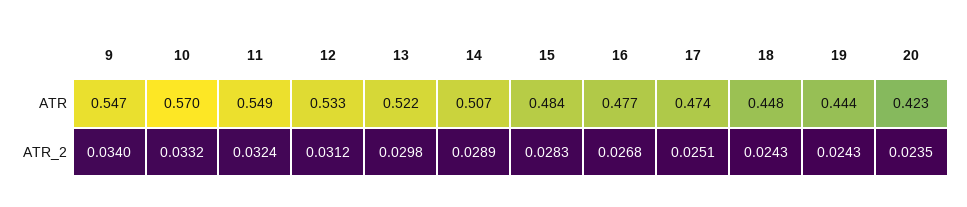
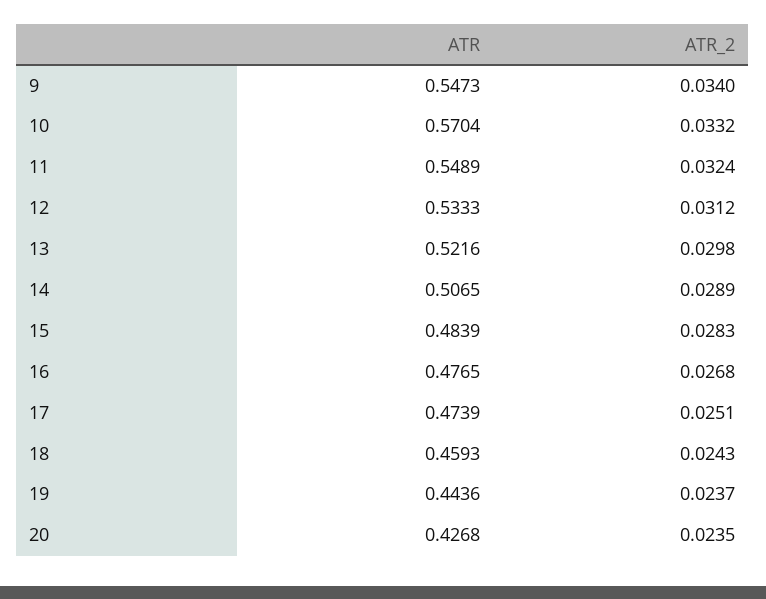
18, ATR: 0.448 -> 0.4593
20, ATR: 0.423 -> 0.4268
19, ATR_2: 0.0243 -> 0.0237

